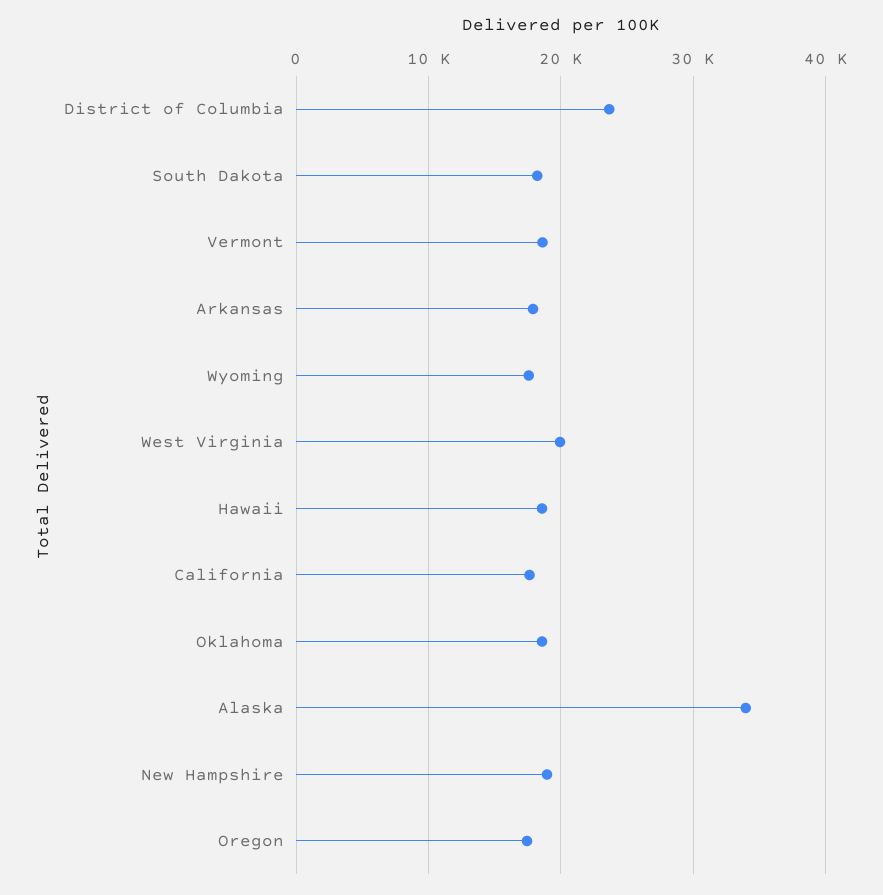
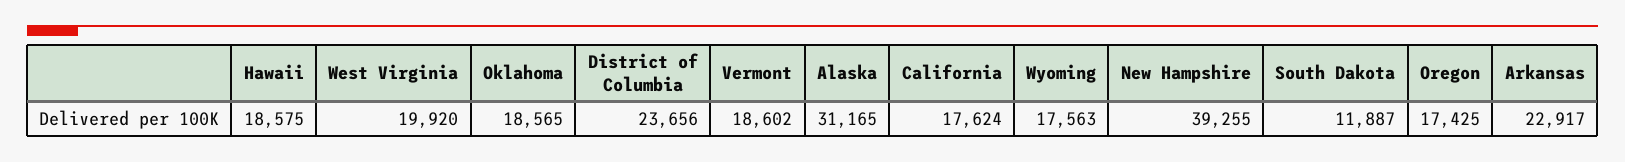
South Dakota: 18000 -> 11887
Arkansas: 18000 -> 22917
Alaska: 34000 -> 31165
New Hampshire: 19000 -> 39255

